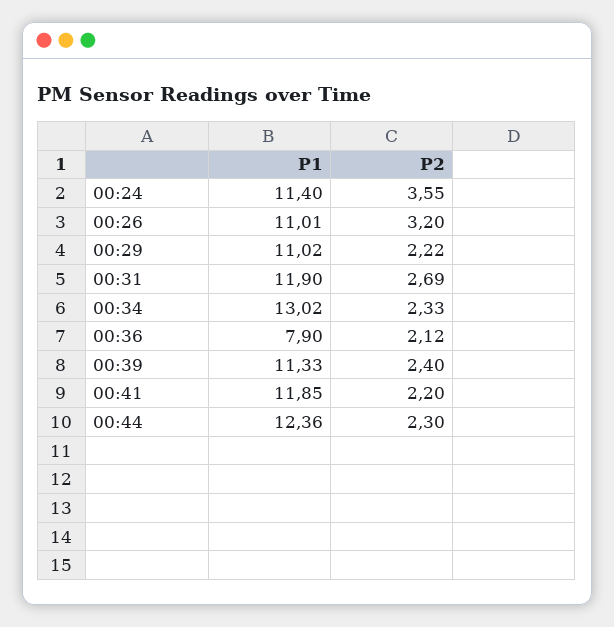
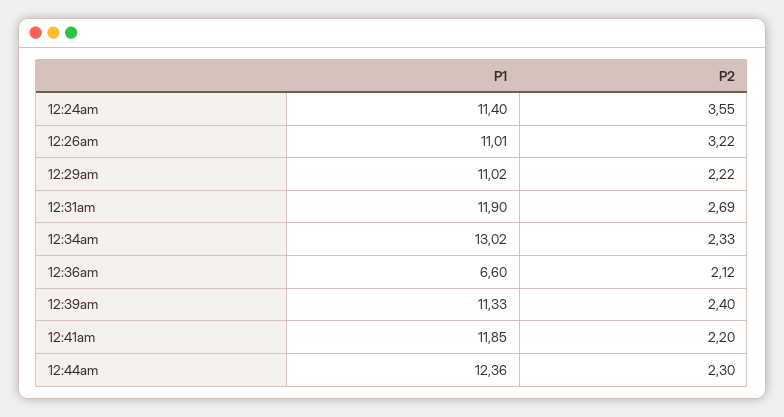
P2, 00:26: 3.2 -> 3.22
P1, 00:36: 7.9 -> 6.6

